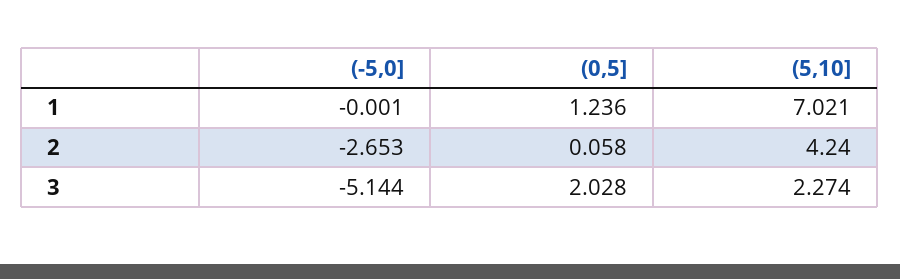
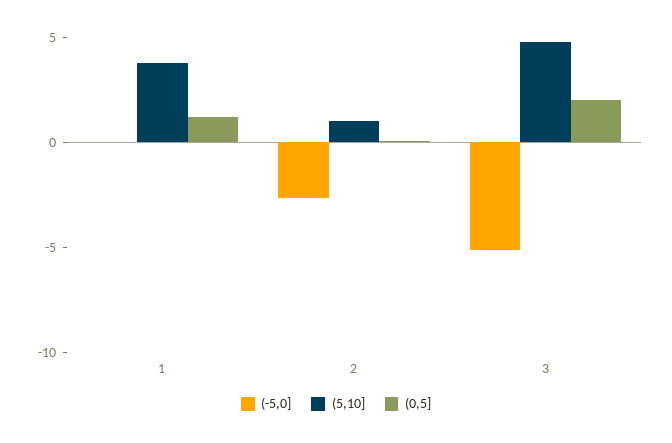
(5,10], 1: 7.021 -> 4
(5,10], 2: 4.24 -> 1
(5,10], 3: 2.274 -> 5

